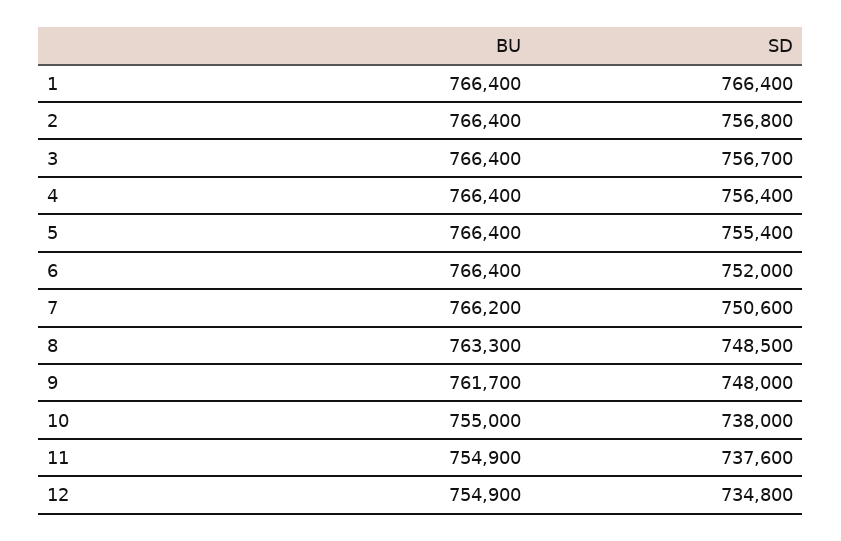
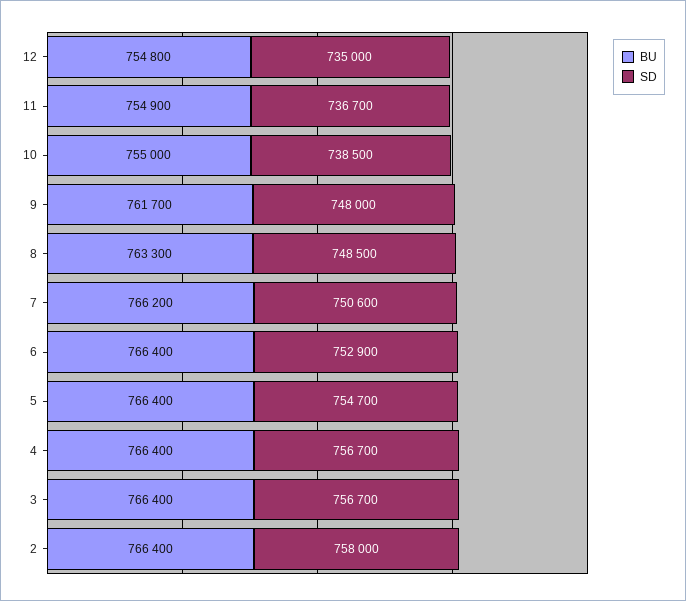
BU, 1: 766400 -> none
SD, 1: 766400 -> none
SD, 2: 756800 -> 758000
SD, 4: 756400 -> 756700
SD, 5: 755400 -> 754700
SD, 6: 752000 -> 752900
SD, 10: 738000 -> 738500
SD, 11: 737600 -> 736700
BU, 12: 754900 -> 754800
SD, 12: 734800 -> 735000

